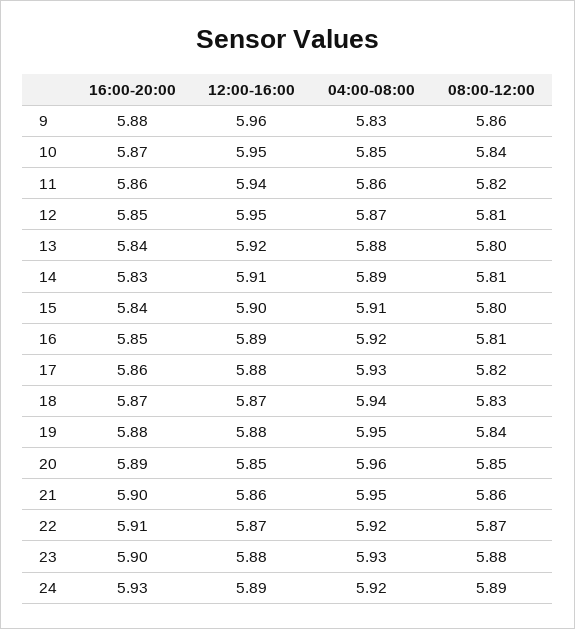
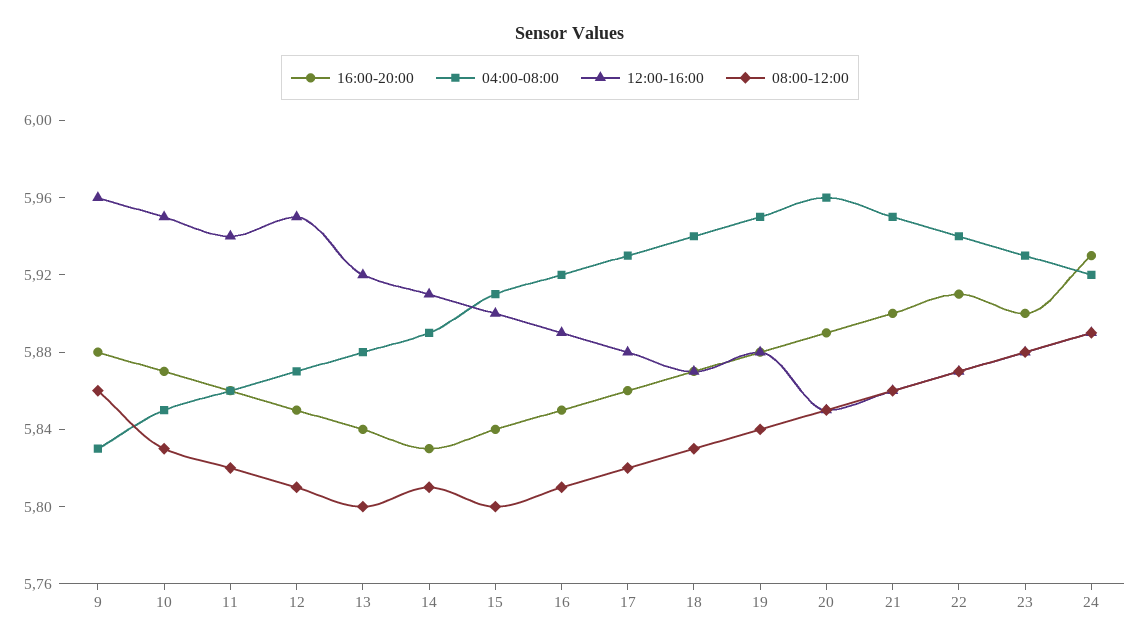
08:00-12:00, 10: 5.84 -> 5.83
04:00-08:00, 22: 5.92 -> 5.94

